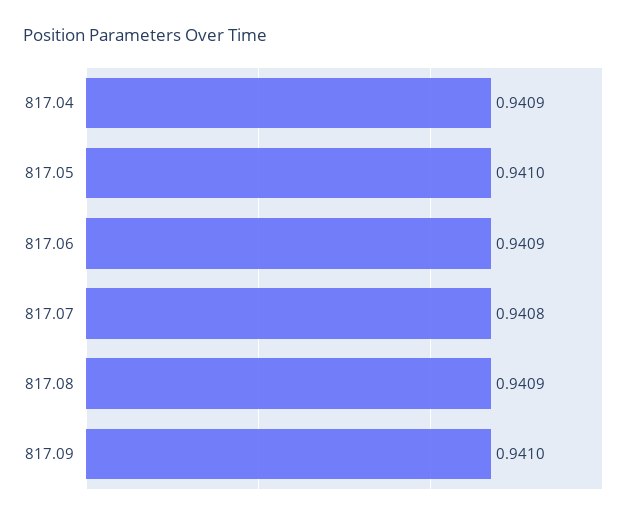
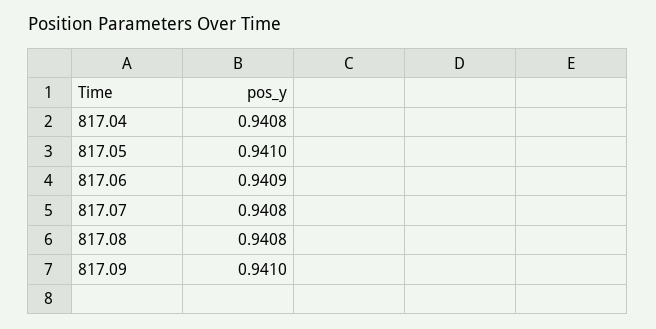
817.04: 0.9409 -> 0.9408
817.08: 0.9409 -> 0.9408

